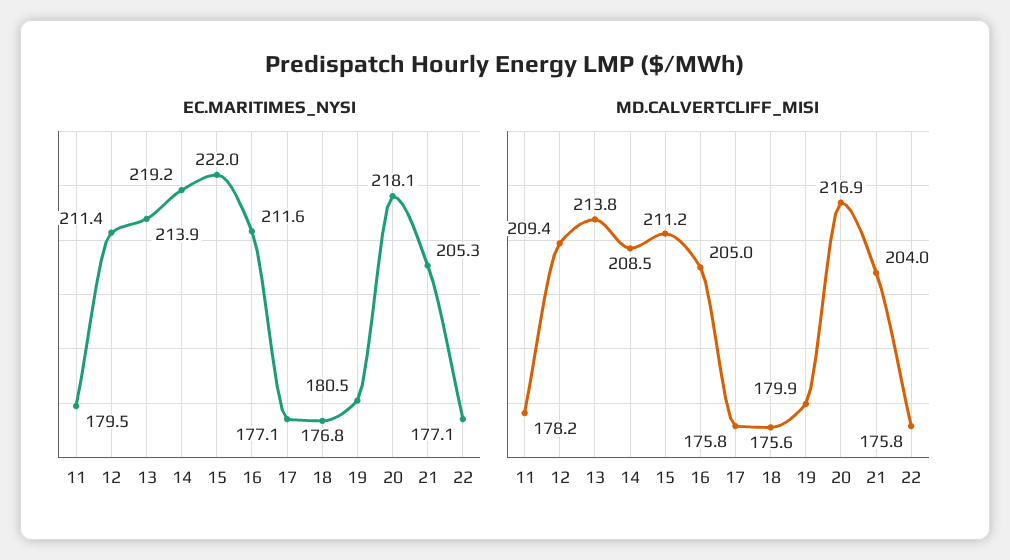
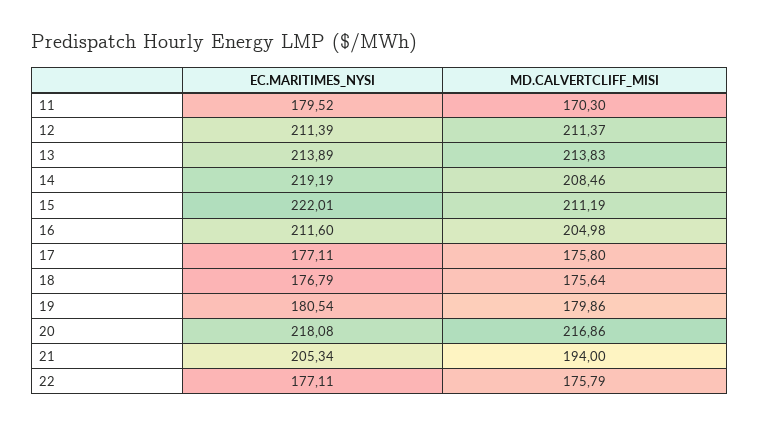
MD.CALVERTCLIFF_MISI, 11: 178.2 -> 170.3
MD.CALVERTCLIFF_MISI, 12: 209.4 -> 211.37
MD.CALVERTCLIFF_MISI, 21: 204 -> 194

